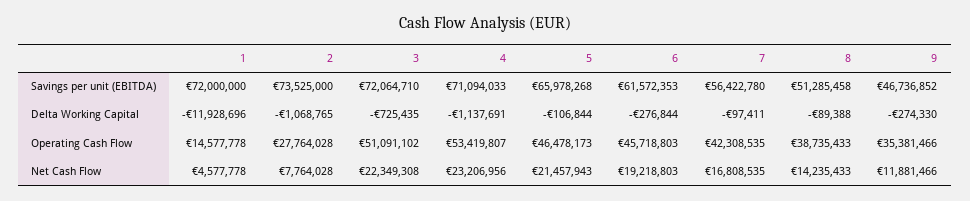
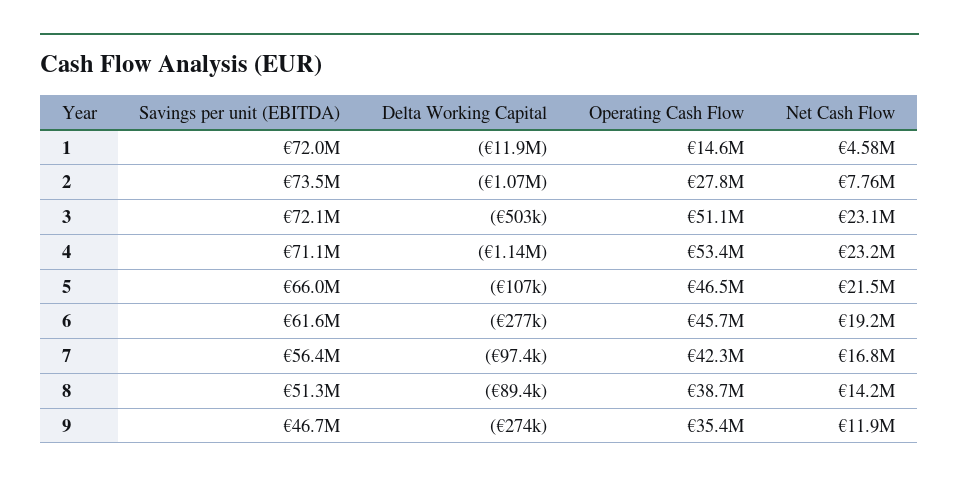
3, Delta Working Capital: -725435 -> -503000
3, Net Cash Flow: 22349308 -> 23100000

